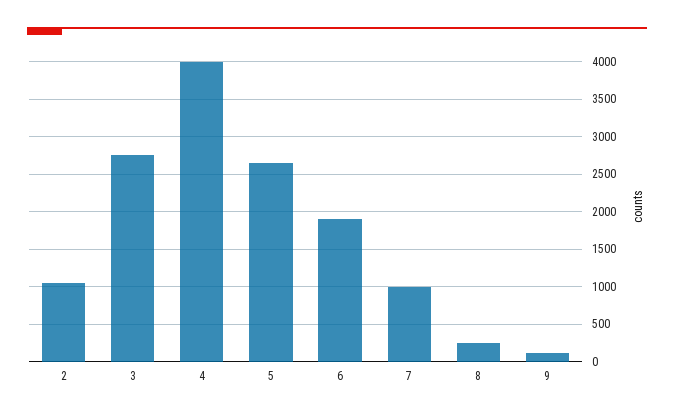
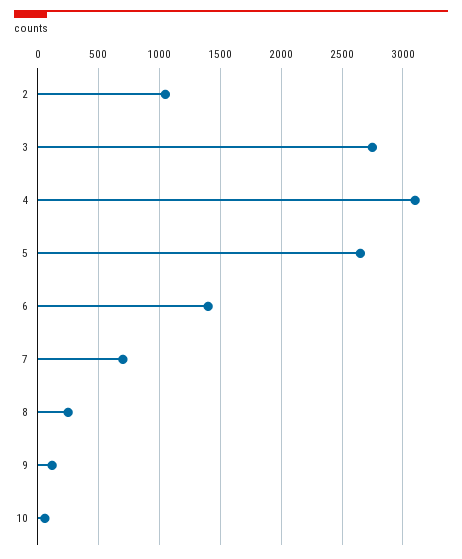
4: 4000 -> 3100
6: 1900 -> 1400
7: 1000 -> 700
10: none -> 50

